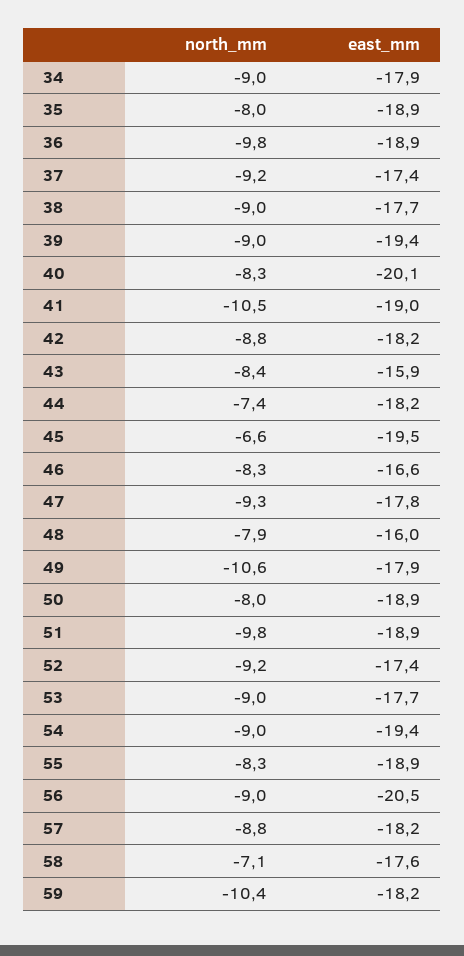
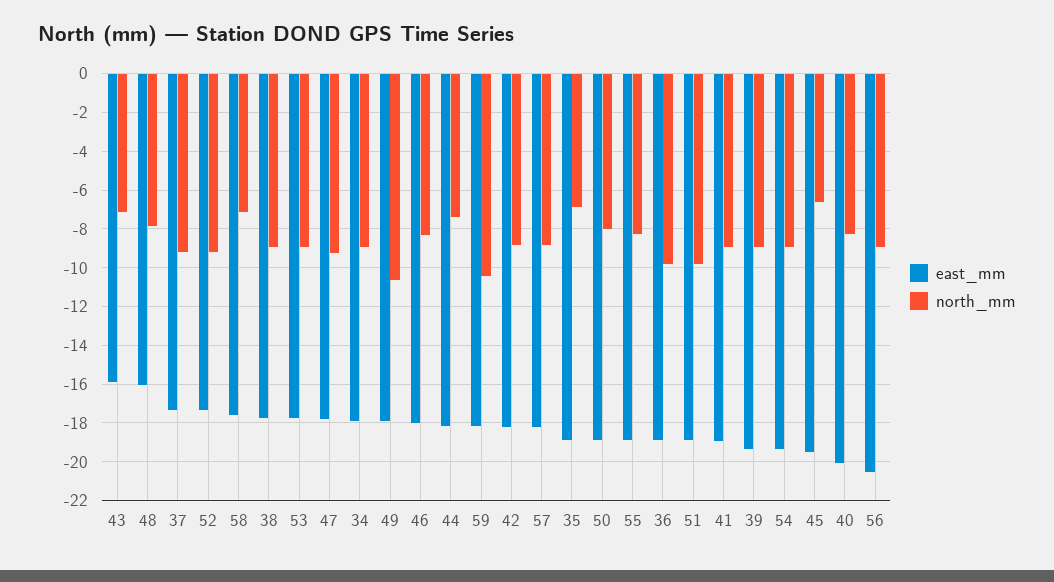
north_mm, 35: -8 -> -7
north_mm, 41: -10.5 -> -9
north_mm, 43: -8.4 -> -7
east_mm, 46: -16.6 -> -18

